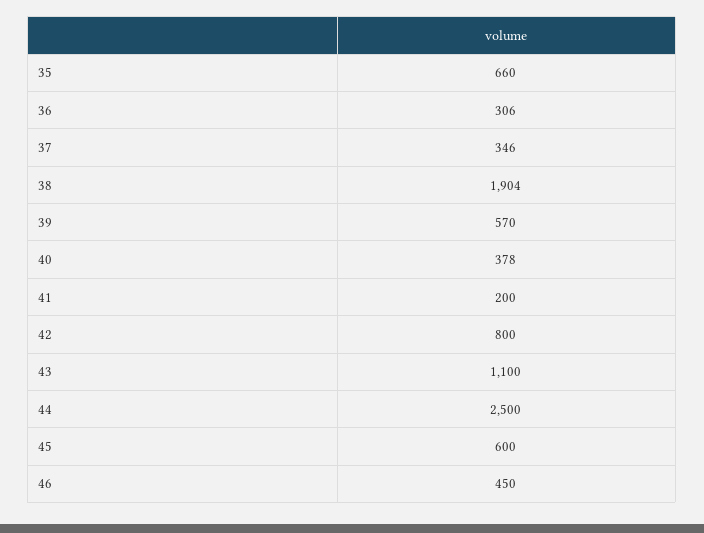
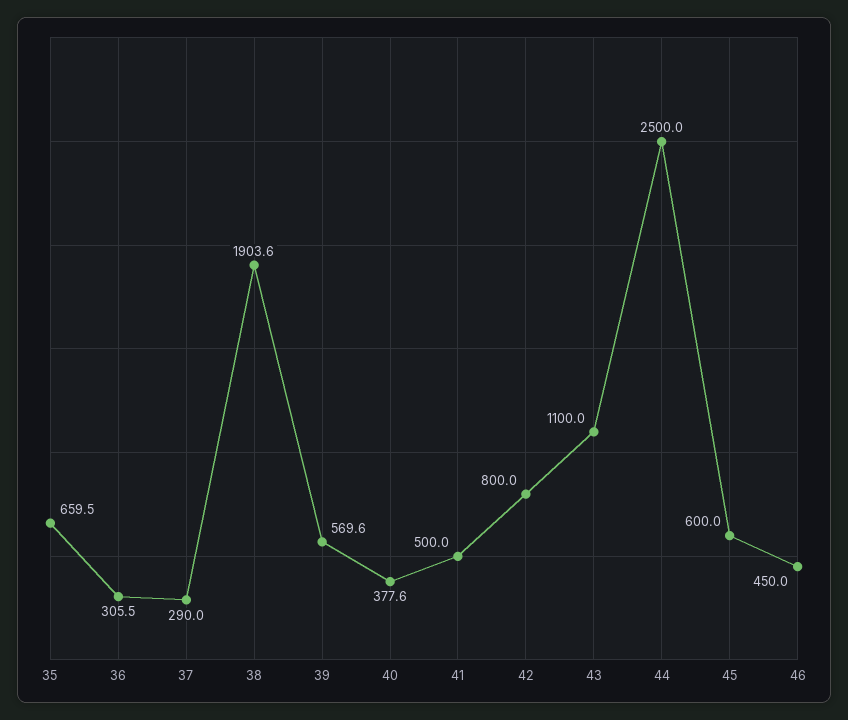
37: 346 -> 290
41: 200 -> 500

